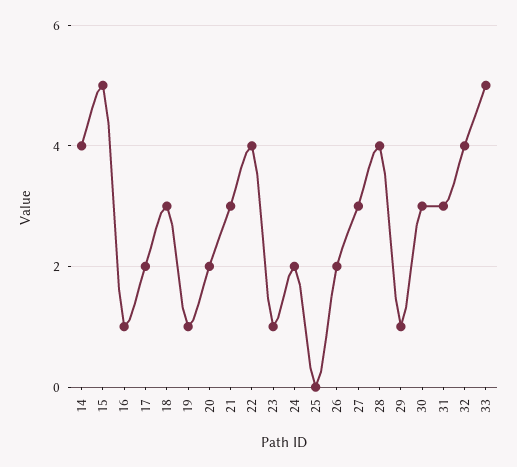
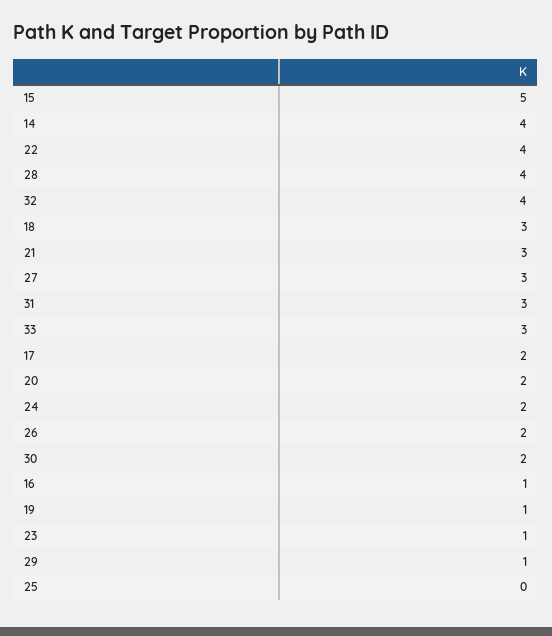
30: 3 -> 2
33: 5 -> 3

